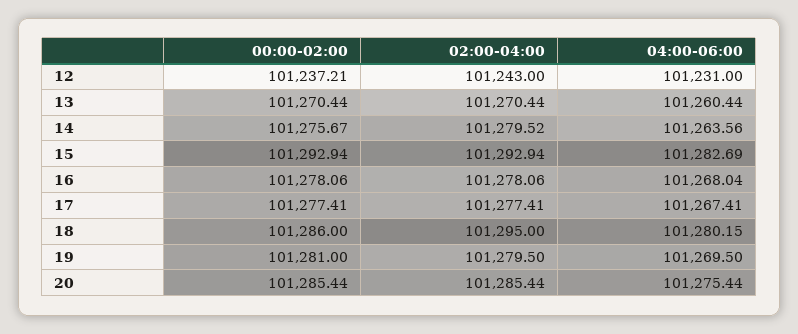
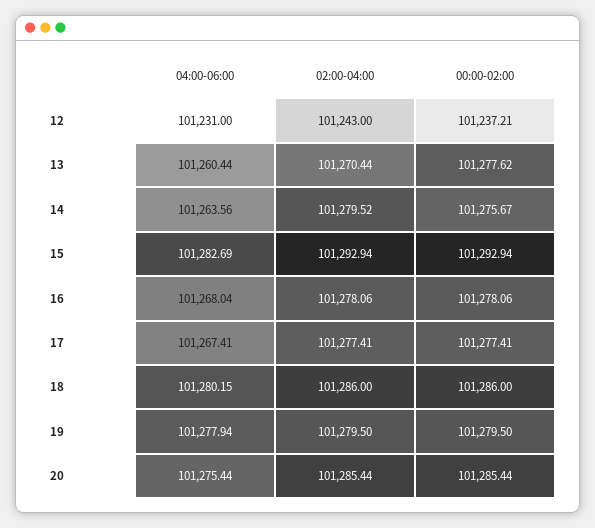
00:00-02:00, 13: 101270.44 -> 101277.62
02:00-04:00, 18: 101295 -> 101286
00:00-02:00, 19: 101281 -> 101279.5
04:00-06:00, 19: 101269.5 -> 101277.94

